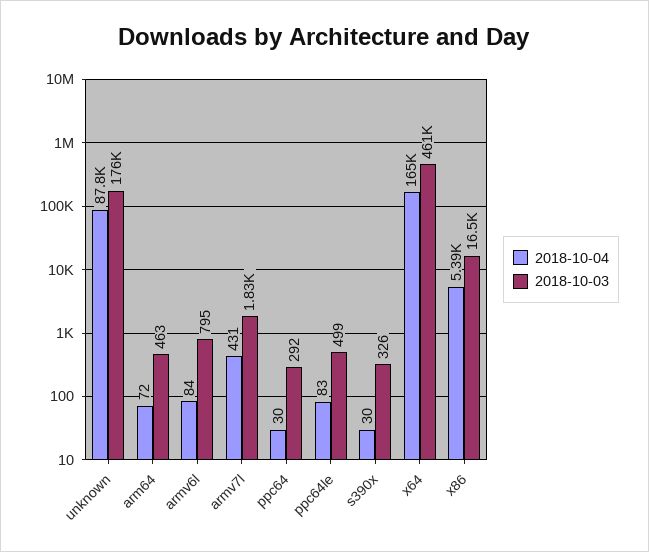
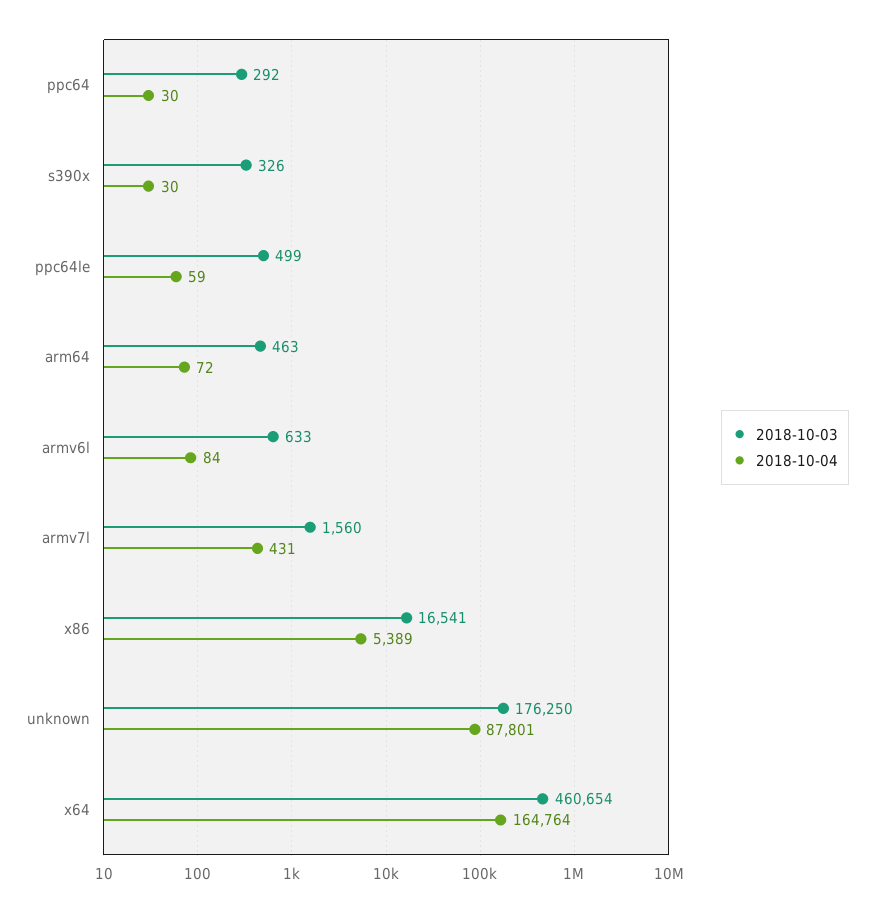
2018-10-03, armv6l: 795 -> 633
2018-10-03, armv7l: 1830 -> 1560
2018-10-04, ppc64le: 83 -> 59

